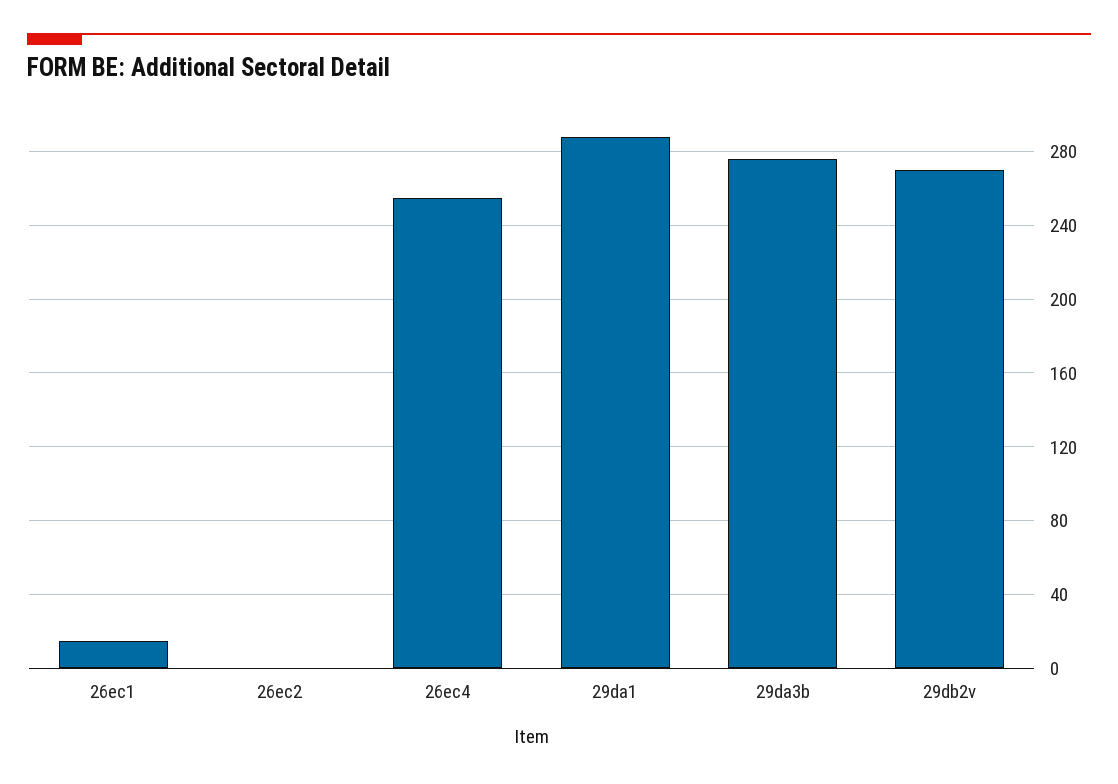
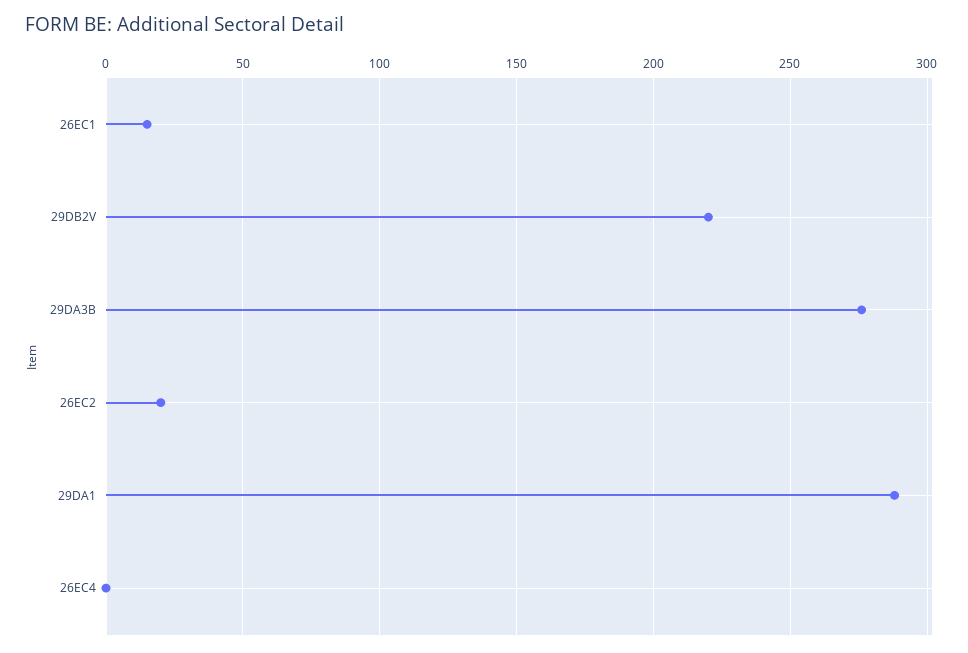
26ec2: 0 -> 20
26ec4: 255 -> 0
29db2v: 270 -> 220

